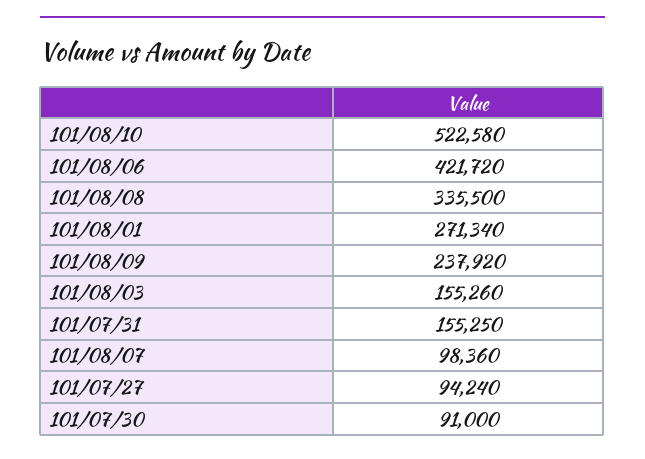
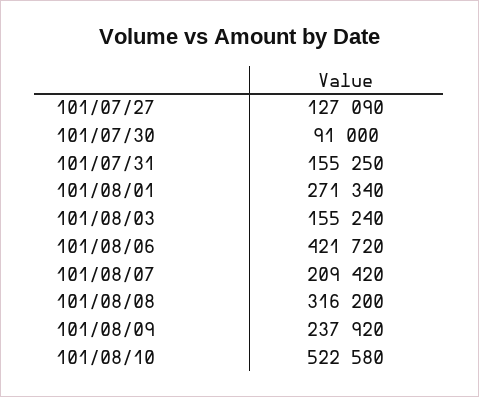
101/08/08: 335500 -> 316200
101/08/03: 155260 -> 155240
101/08/07: 98360 -> 209420
101/07/27: 94240 -> 127090

